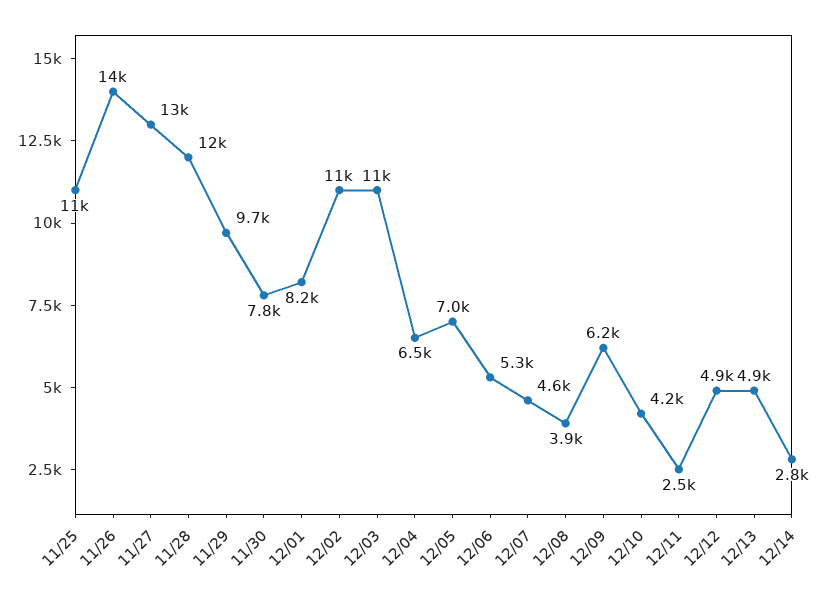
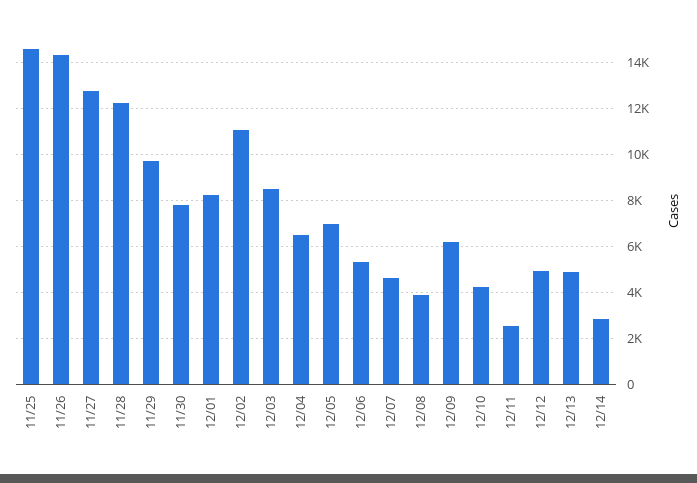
11/25: 11000 -> 14500
12/03: 11000 -> 8500

